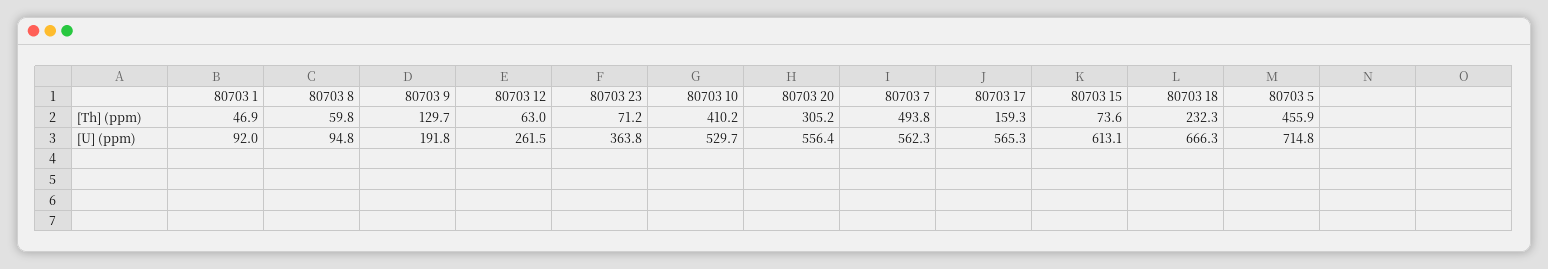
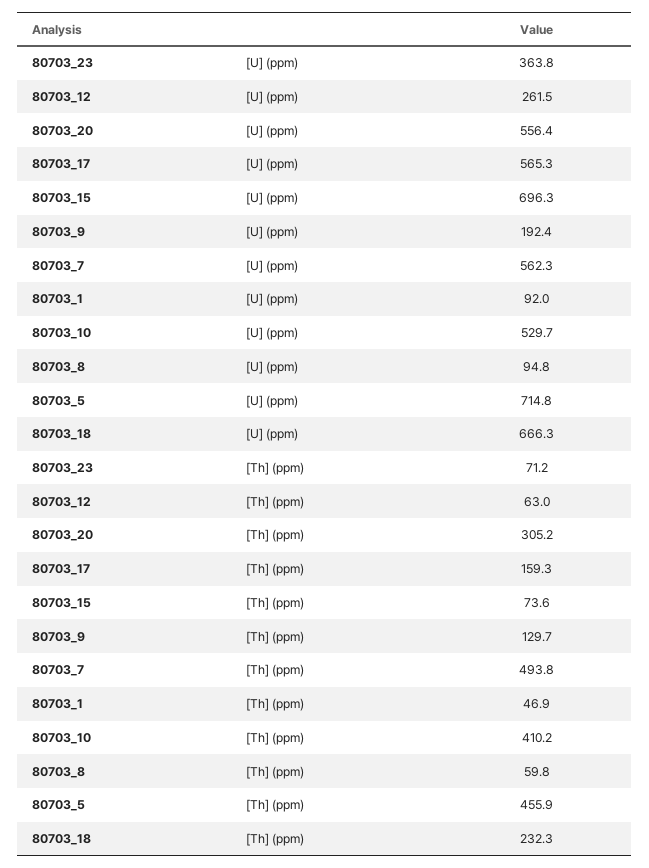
80703 9, [U] (ppm): 191.8 -> 192.4
80703 15, [U] (ppm): 613.1 -> 696.3

